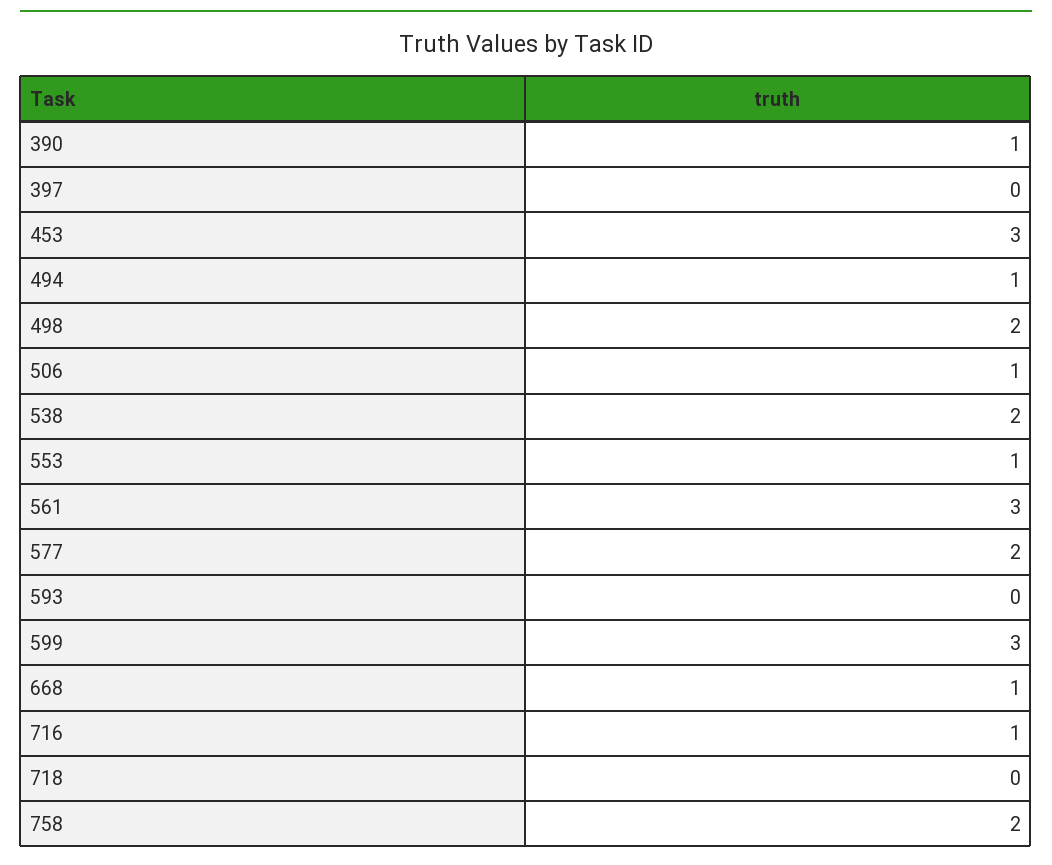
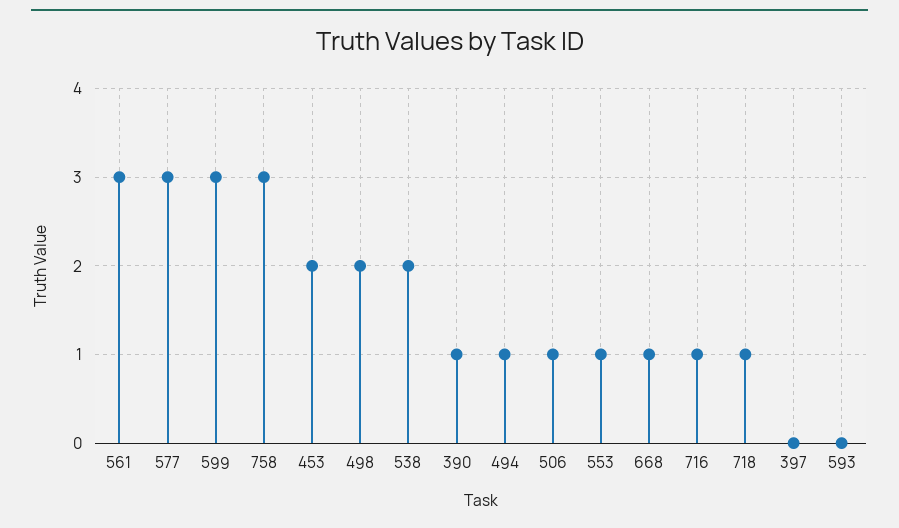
453: 3 -> 2
577: 2 -> 3
718: 0 -> 1
758: 2 -> 3

